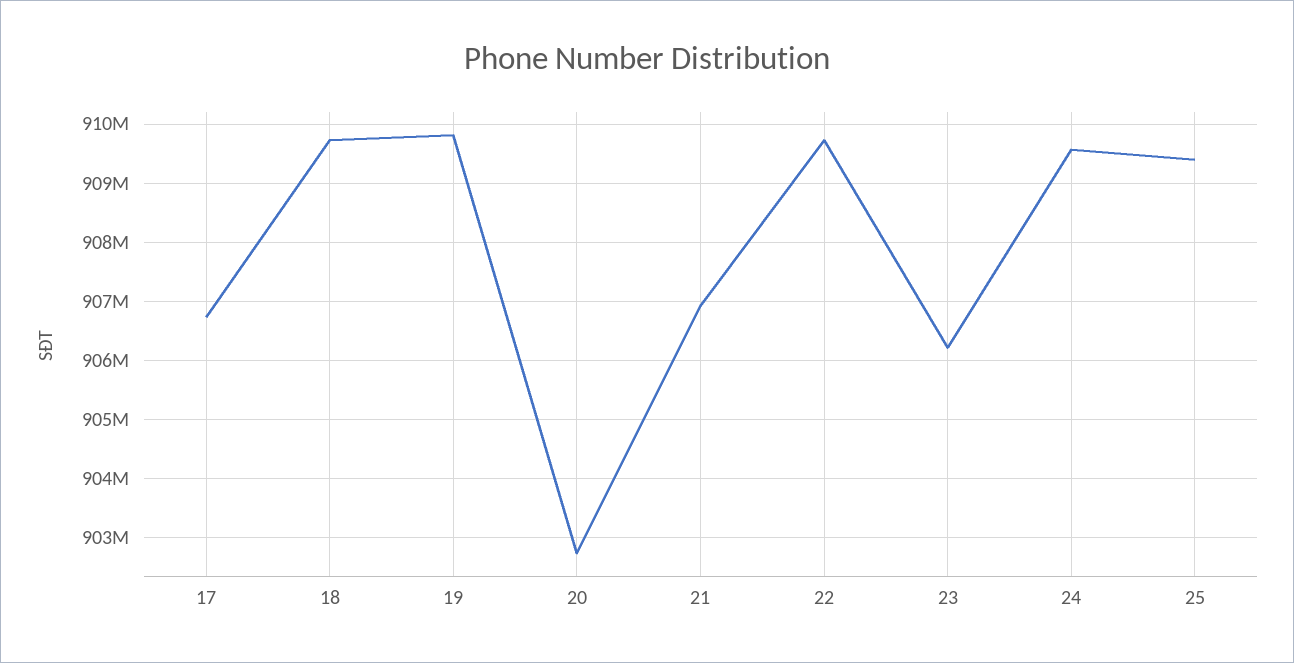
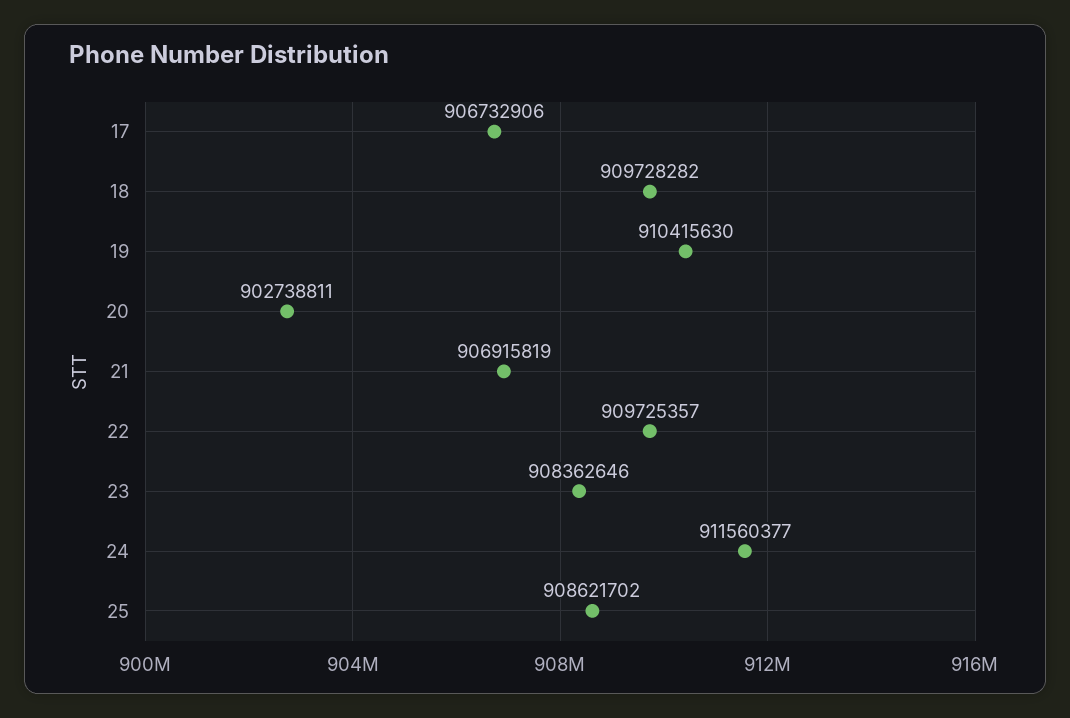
19: 909800000 -> 910415630
23: 906200000 -> 908362646
24: 909600000 -> 911560377
25: 909400000 -> 908621702

